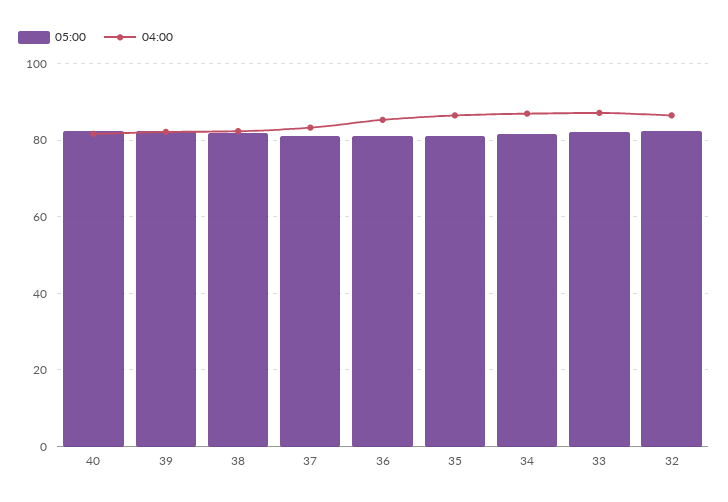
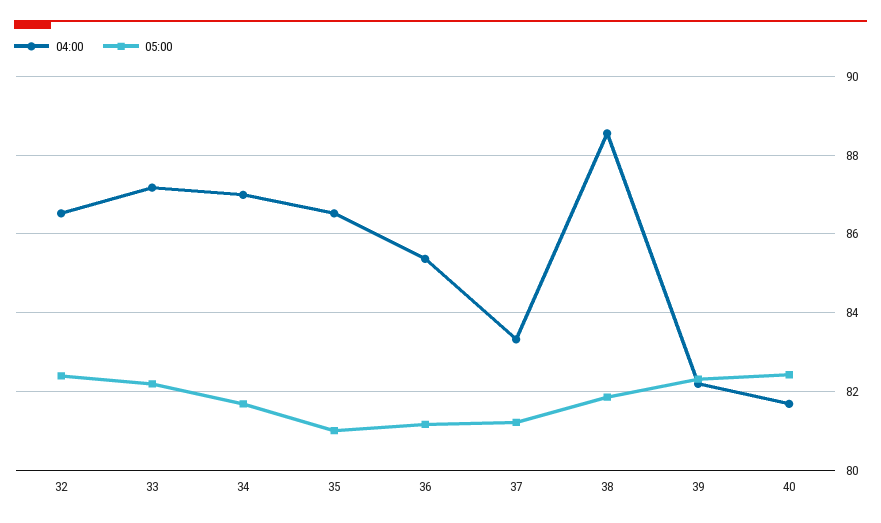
04:00, 38: 82 -> 88.6

